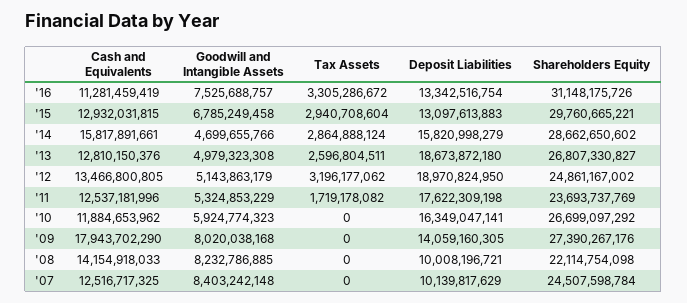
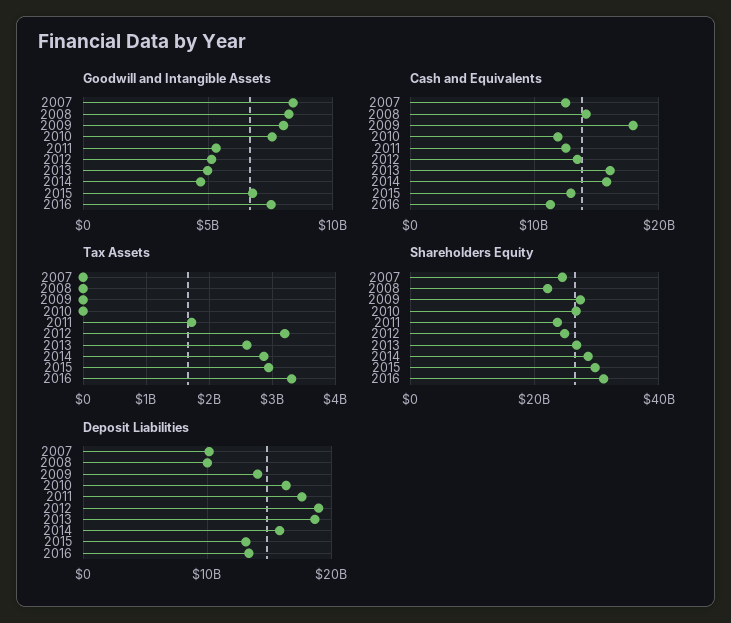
Cash and Equivalents, '13: 12810150376 -> 16000000000
Goodwill and Intangible Assets, '10: 5924774323 -> 7500000000

